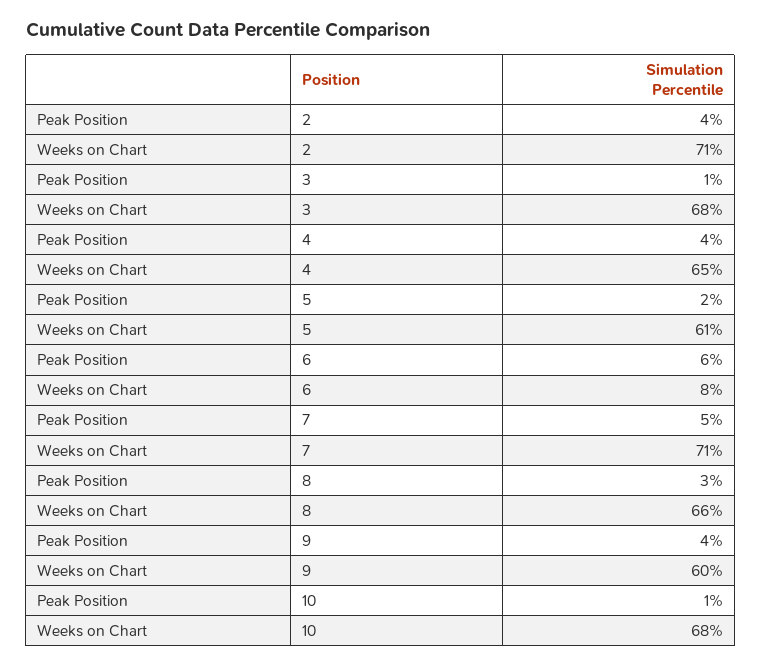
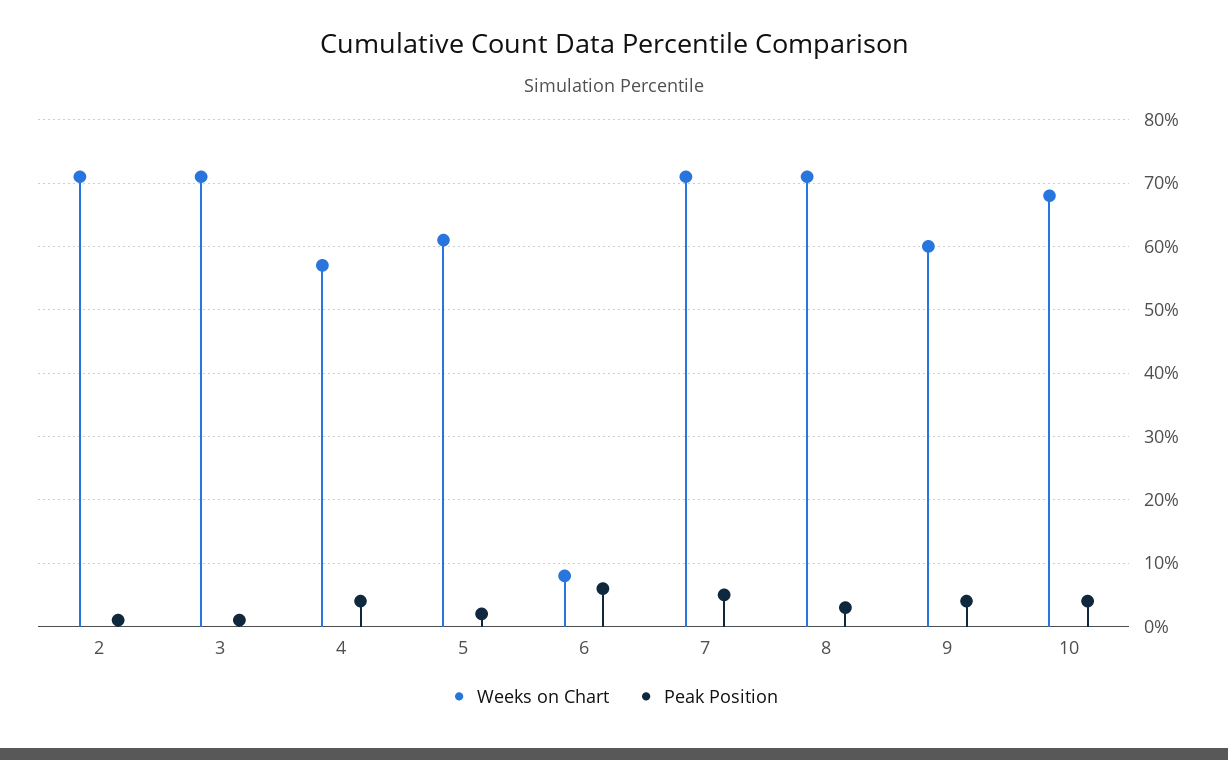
Peak Position, 2: 4 -> 1
Weeks on Chart, 3: 68 -> 71
Weeks on Chart, 4: 65 -> 57
Weeks on Chart, 8: 66 -> 71
Peak Position, 10: 1 -> 4

